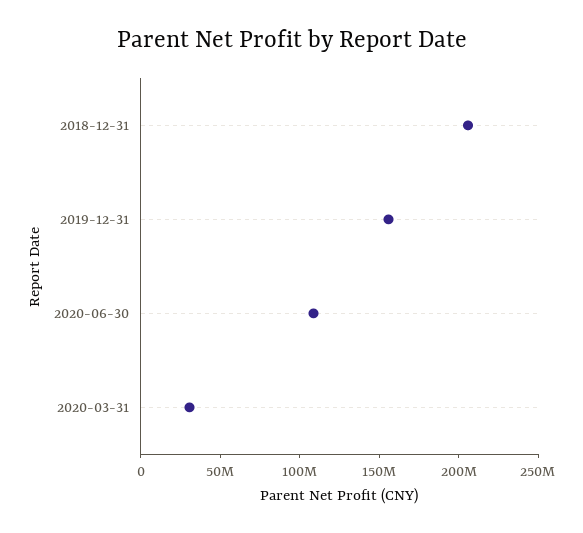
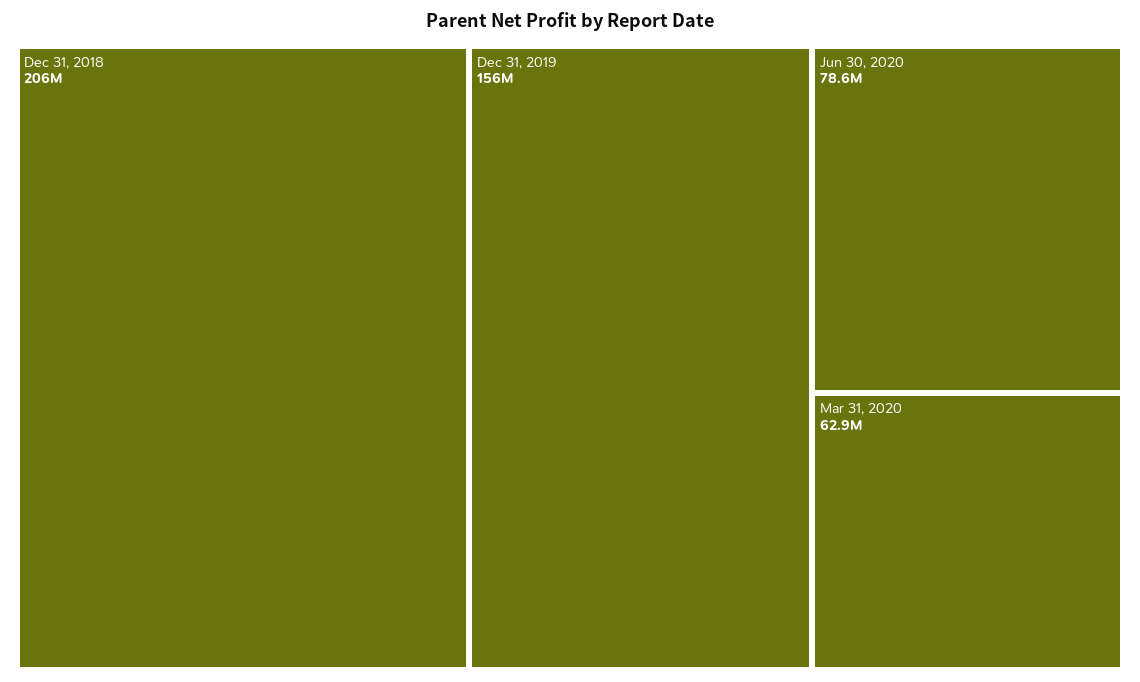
2020-06-30: 110000000 -> 78600000
2020-03-31: 30000000 -> 62900000

